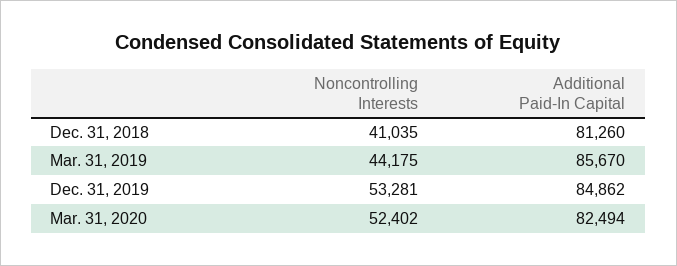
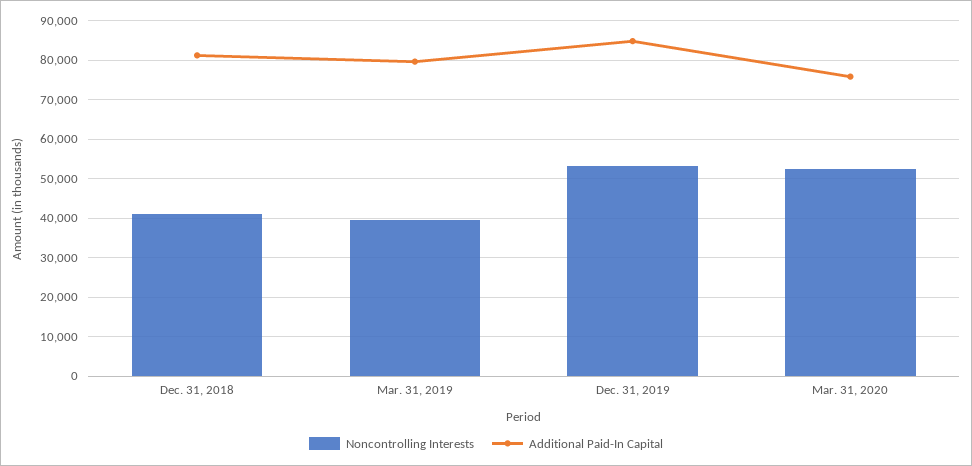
Noncontrolling Interests, Mar. 31, 2019: 44175 -> 40000
Additional Paid-In Capital, Mar. 31, 2019: 85670 -> 80000
Additional Paid-In Capital, Mar. 31, 2020: 82494 -> 76000

